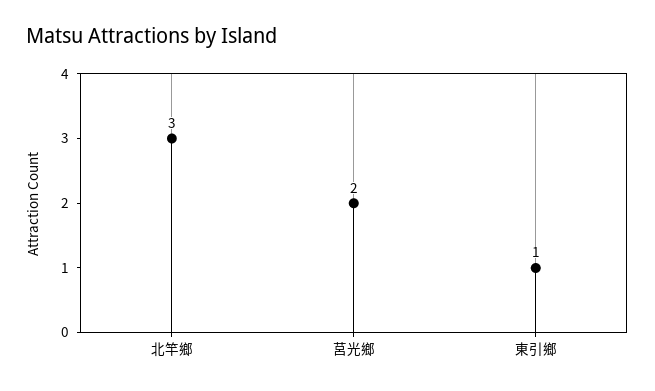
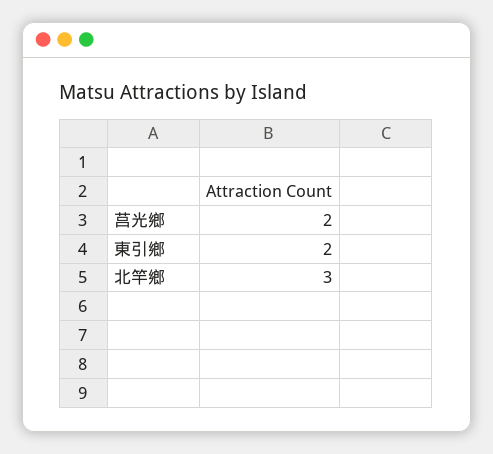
東引鄉: 1 -> 2

